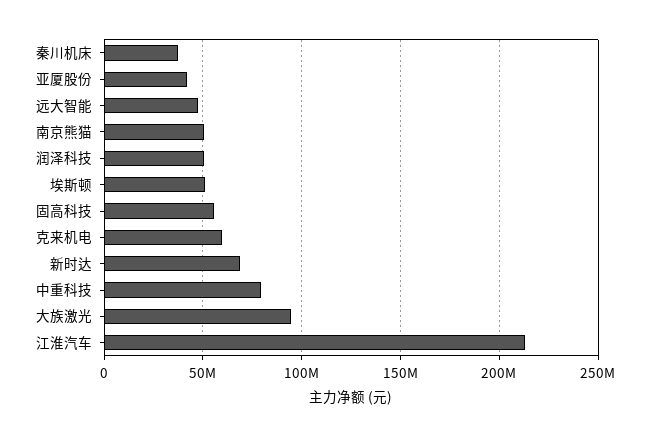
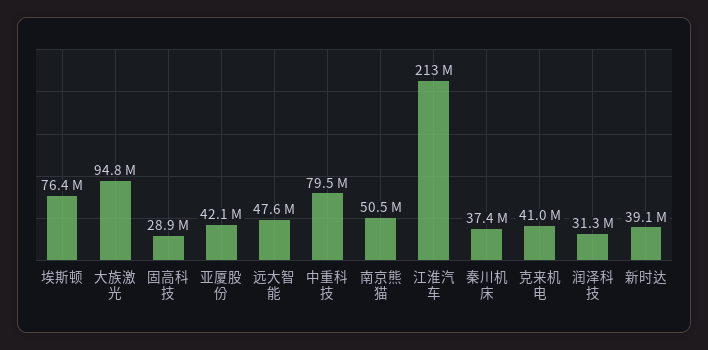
润泽科技: 50000000 -> 31300000
埃斯顿: 50000000 -> 76400000
固高科技: 55000000 -> 28900000
克来机电: 60000000 -> 41000000
新时达: 70000000 -> 39100000

